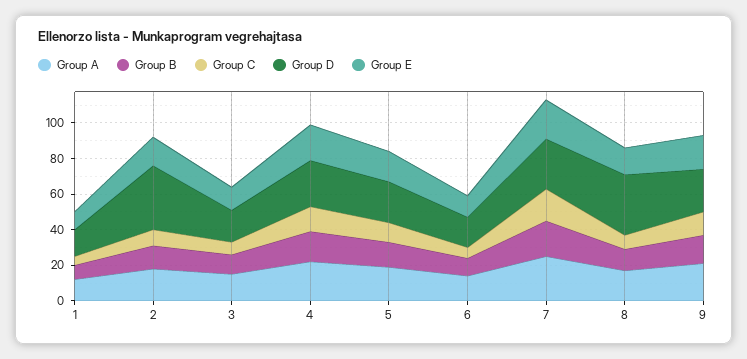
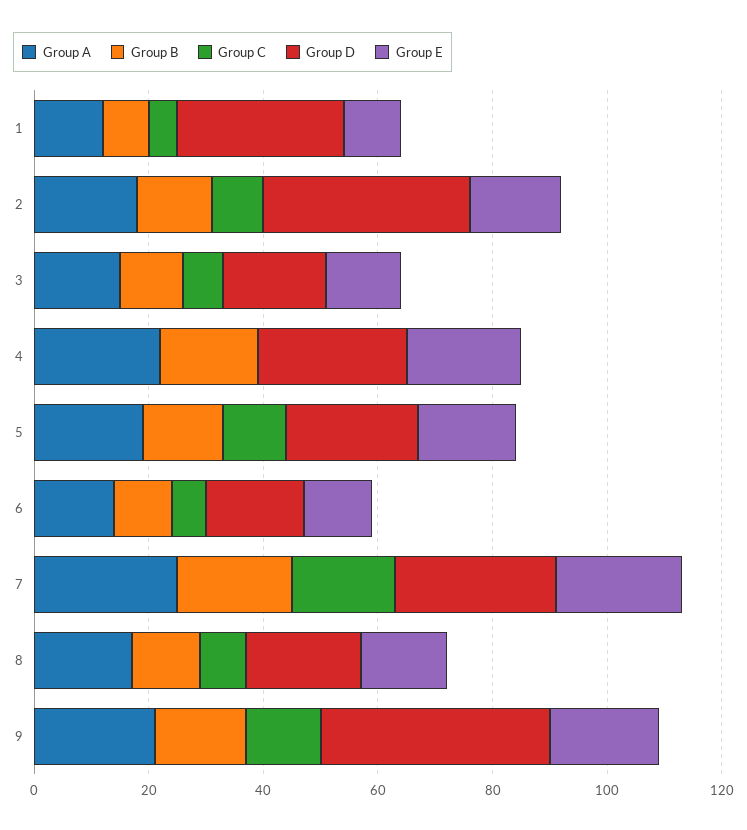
Group D, 1: 15 -> 30
Group C, 4: 15 -> 0
Group D, 8: 35 -> 20
Group D, 9: 25 -> 40

